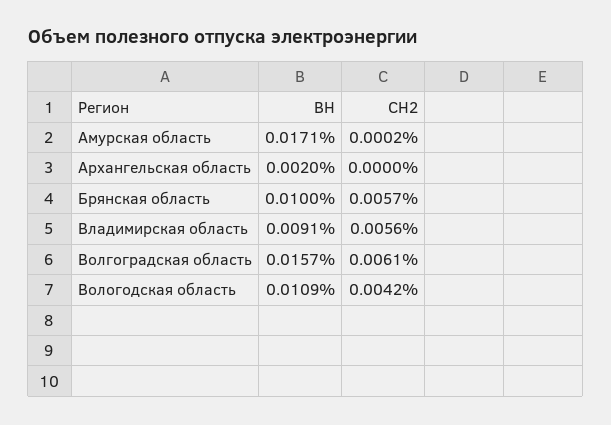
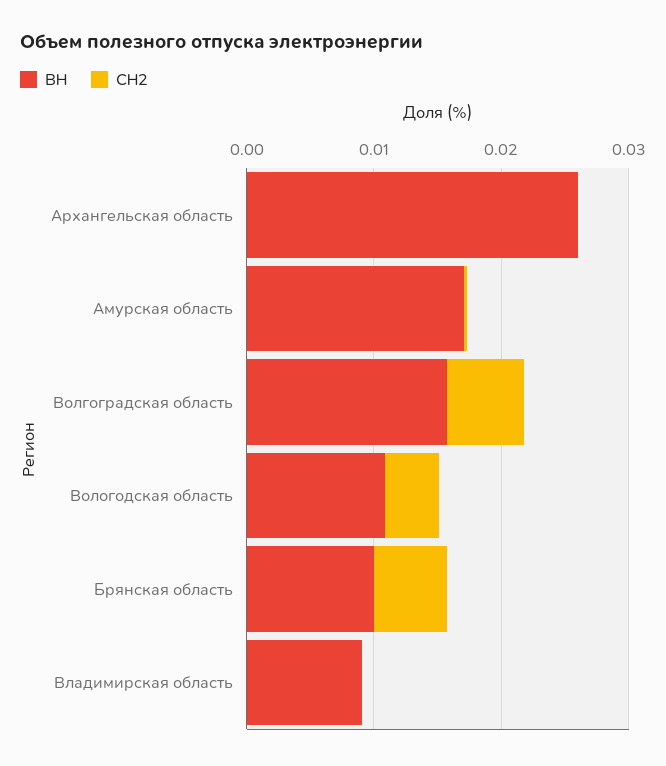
ВН, Архангельская область: 0.002 -> 0.026
СН2, Владимирская область: 0.0056 -> 0

